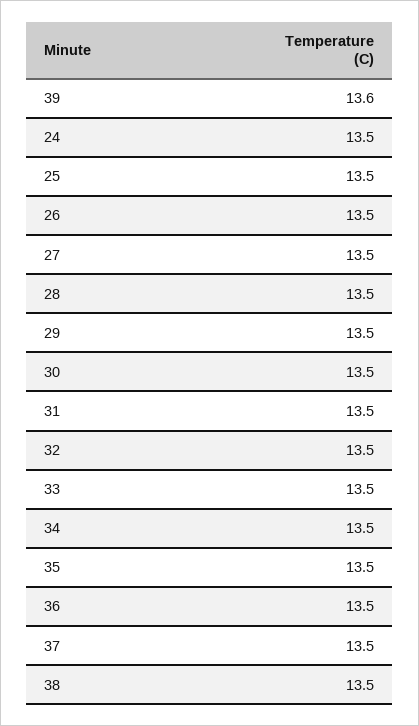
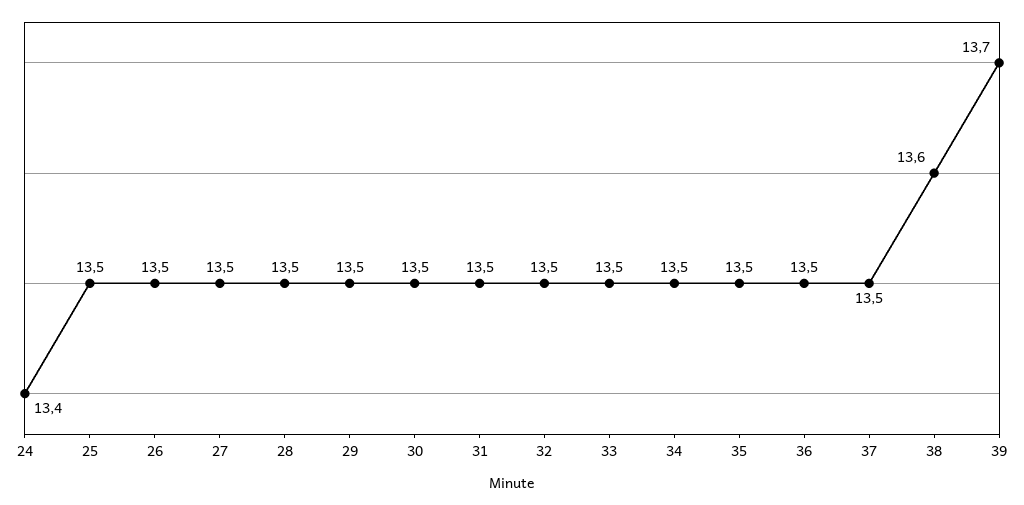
39: 13.6 -> 13.7
24: 13.5 -> 13.4
38: 13.5 -> 13.6

